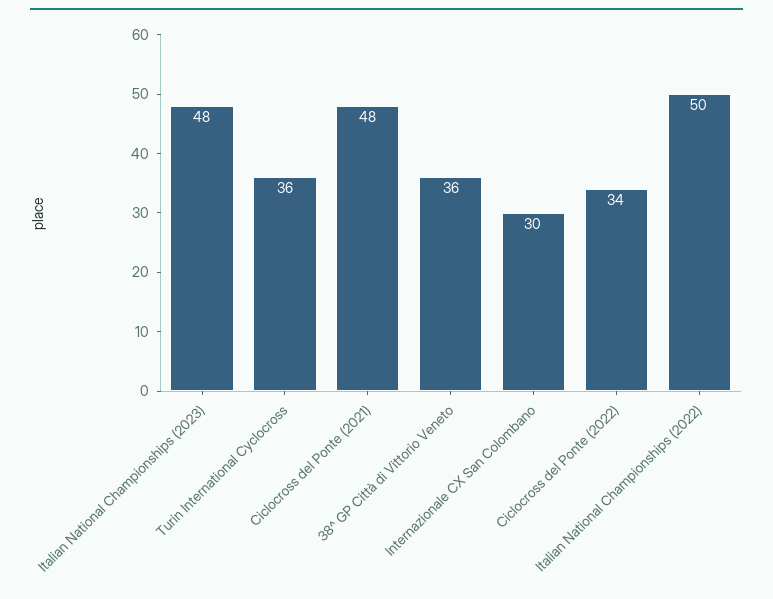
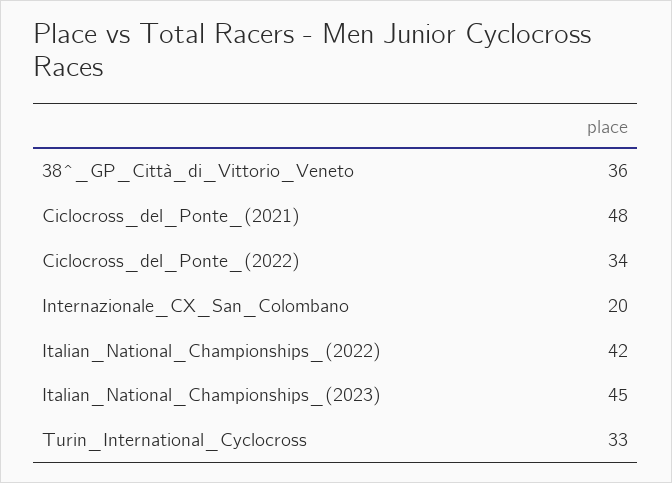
Italian National Championships (2023): 48 -> 45
Turin International Cyclocross: 36 -> 33
Internazionale CX San Colombano: 30 -> 20
Italian National Championships (2022): 50 -> 42

